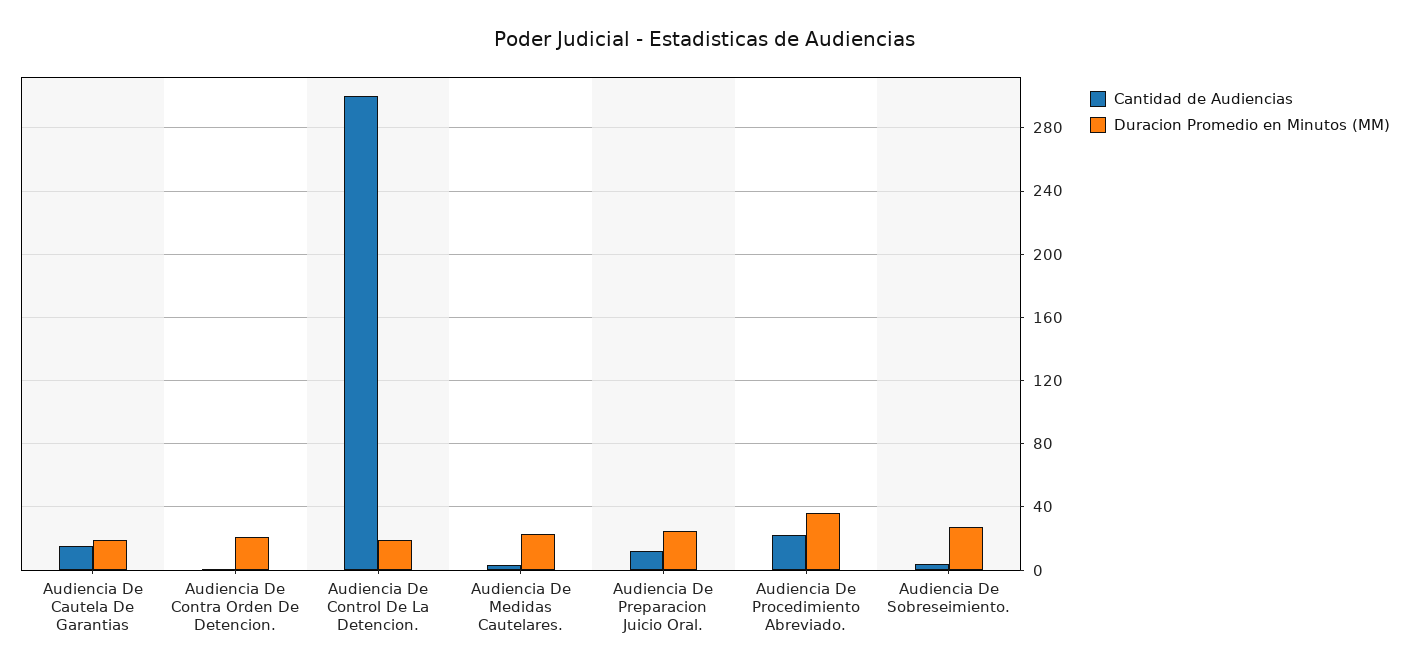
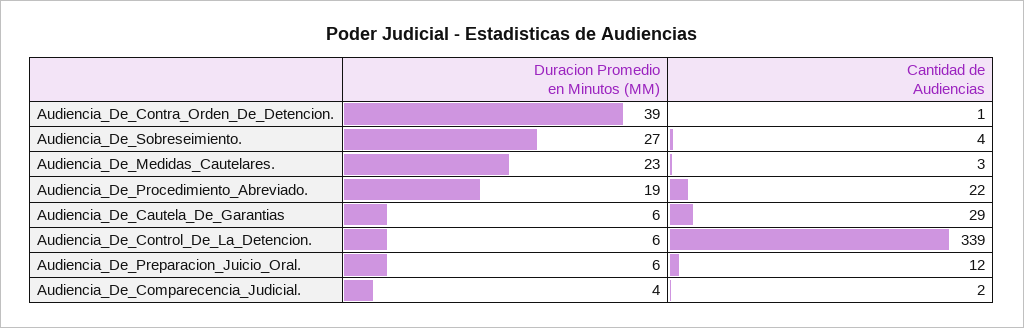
Cantidad de Audiencias, Audiencia De Cautela De Garantias: 15 -> 29
Duracion Promedio en Minutos (MM), Audiencia De Cautela De Garantias: 20 -> 6
Duracion Promedio en Minutos (MM), Audiencia De Contra Orden De Detencion.: 20 -> 39
Cantidad de Audiencias, Audiencia De Control De La Detencion.: 300 -> 339
Duracion Promedio en Minutos (MM), Audiencia De Control De La Detencion.: 20 -> 6
Duracion Promedio en Minutos (MM), Audiencia De Preparacion Juicio Oral.: 25 -> 6
Duracion Promedio en Minutos (MM), Audiencia De Procedimiento Abreviado.: 35 -> 19
Duracion Promedio en Minutos (MM), Audiencia_De_Comparecencia_Judicial.: none -> 4
Cantidad de Audiencias, Audiencia_De_Comparecencia_Judicial.: none -> 2

